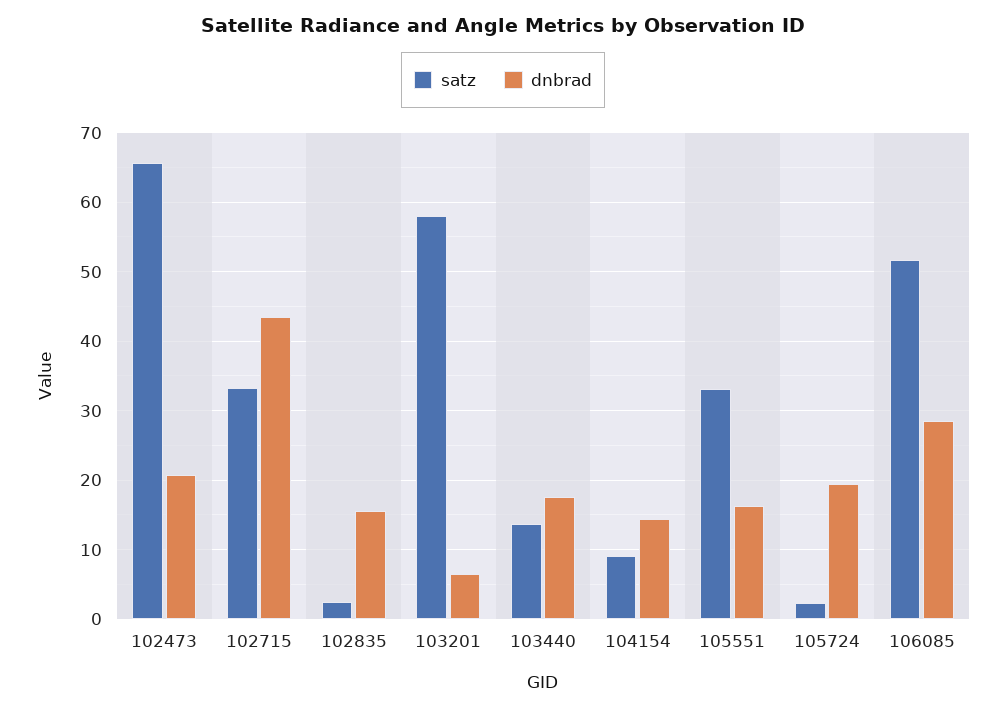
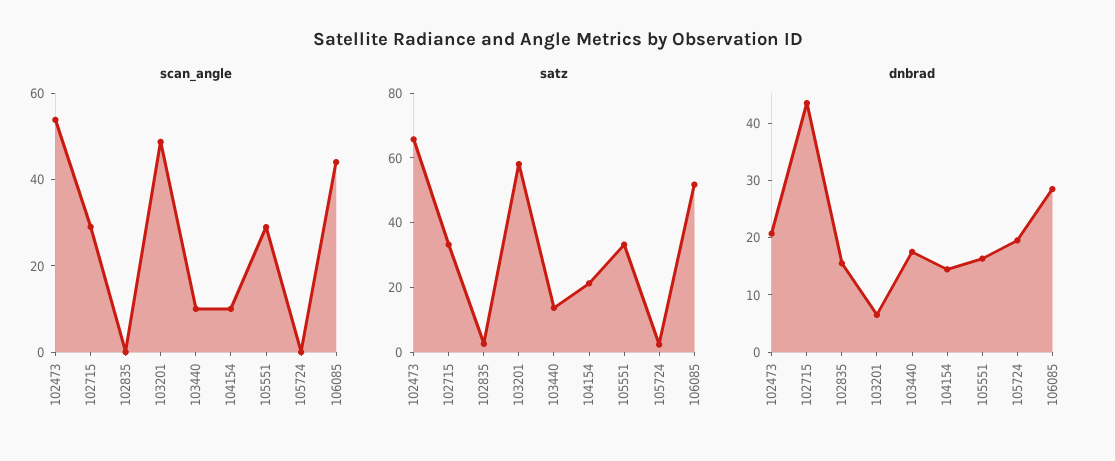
satz, 104154: 9 -> 20
scan_angle, 102473: none -> 55
scan_angle, 102715: none -> 30
scan_angle, 102835: none -> 0
scan_angle, 103201: none -> 50
scan_angle, 103440: none -> 10
scan_angle, 104154: none -> 10
scan_angle, 105551: none -> 30
scan_angle, 105724: none -> 0
scan_angle, 106085: none -> 45

